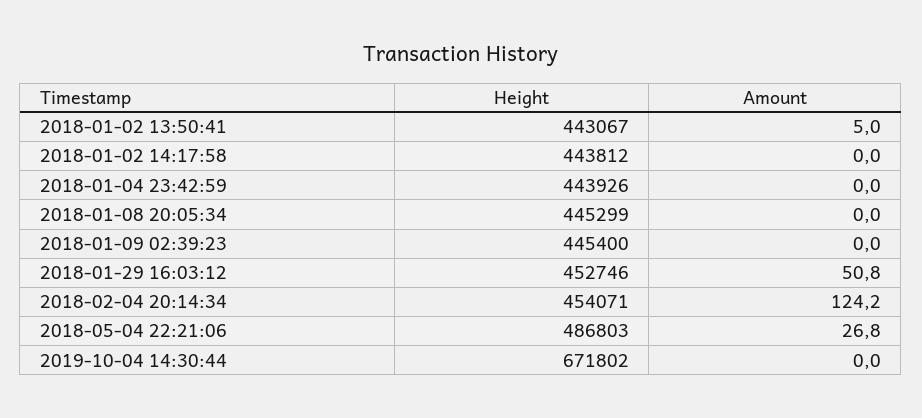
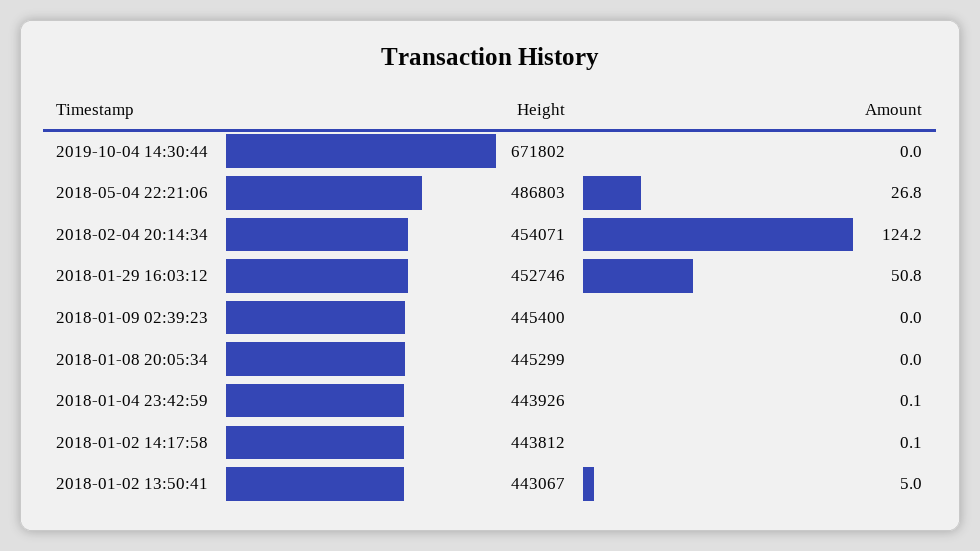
Amount, 2018-01-02 14:17:58: 0 -> 0.1
Amount, 2018-01-04 23:42:59: 0 -> 0.1

